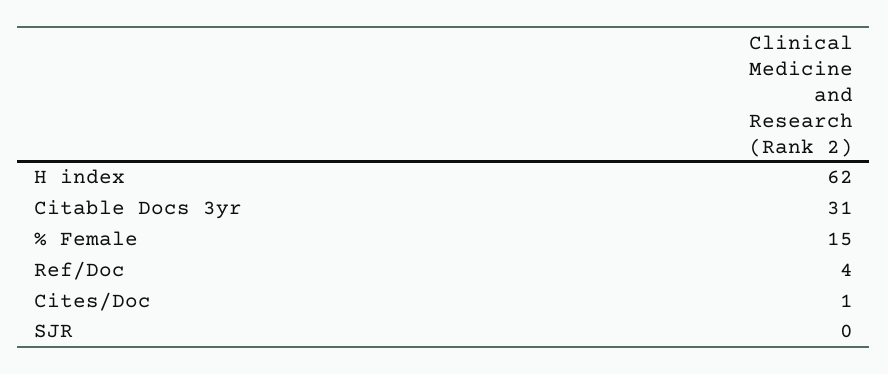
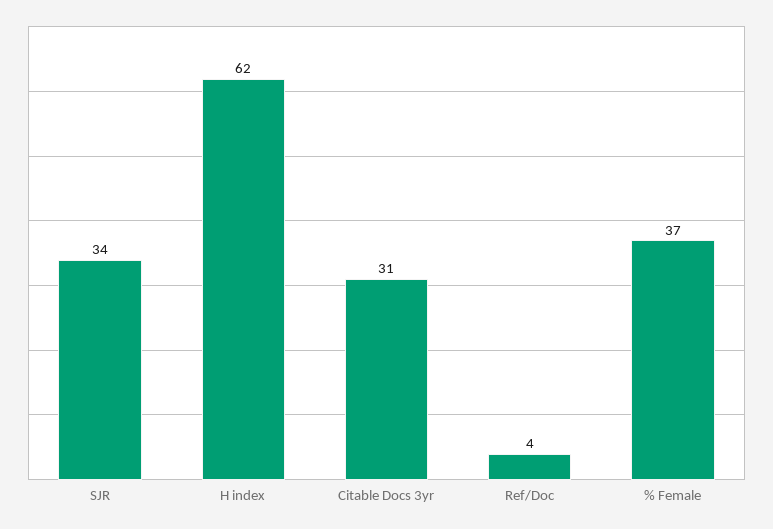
% Female: 15 -> 37
Cites/Doc: 1 -> none
SJR: 0 -> 34

